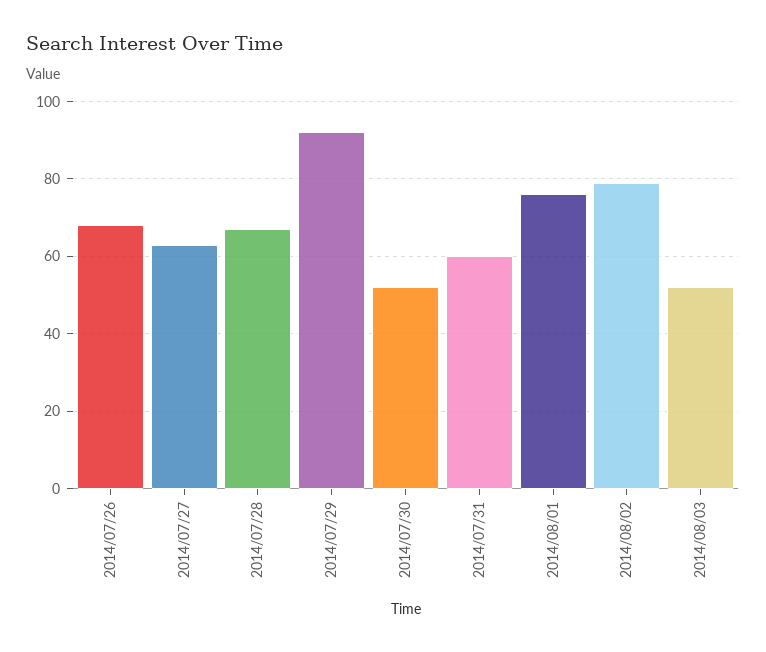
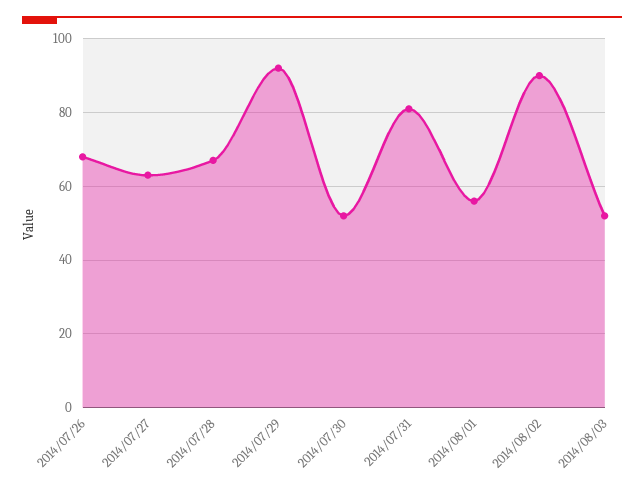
2014/07/31: 60 -> 80
2014/08/01: 75 -> 55
2014/08/02: 80 -> 90

